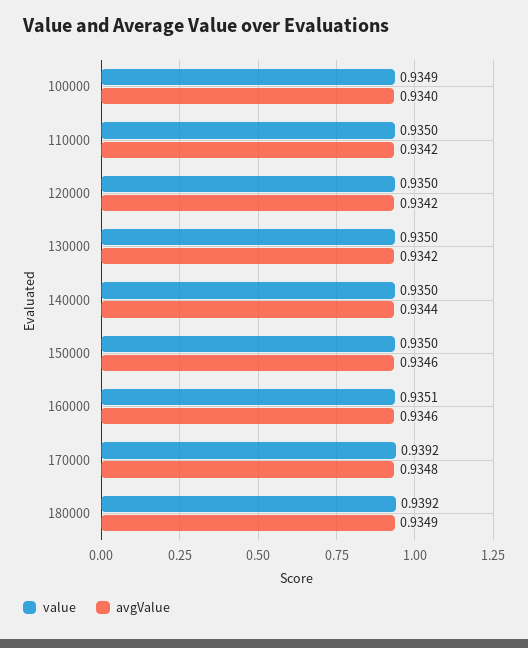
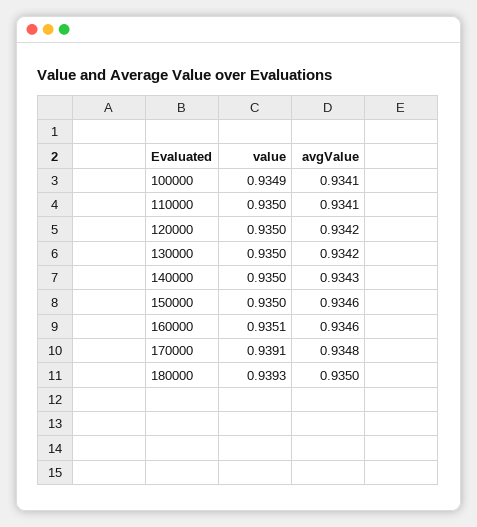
avgValue, 100000: 0.934 -> 0.9341
avgValue, 110000: 0.9342 -> 0.9341
avgValue, 140000: 0.9344 -> 0.9343
value, 170000: 0.9392 -> 0.9391
value, 180000: 0.9392 -> 0.9393
avgValue, 180000: 0.9349 -> 0.935

